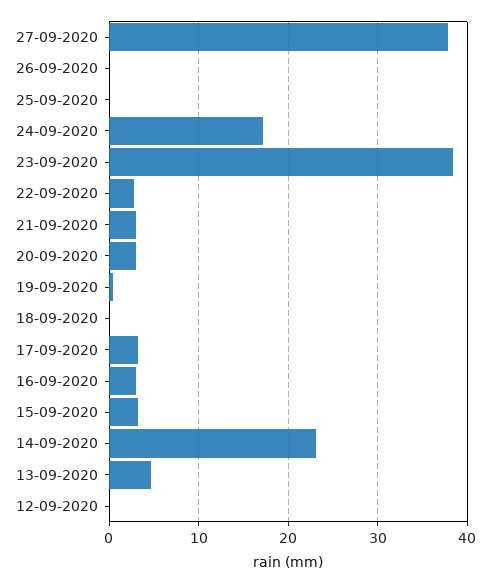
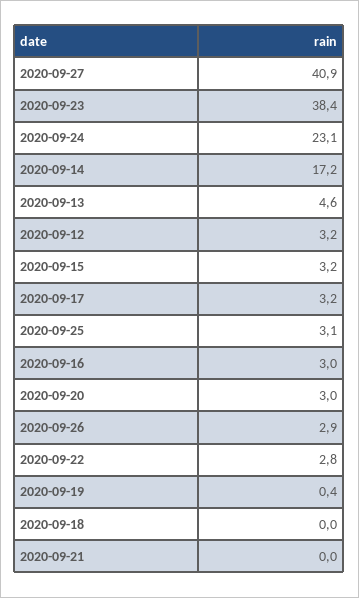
27-09-2020: 38 -> 40.9
26-09-2020: 0 -> 2.9
25-09-2020: 0 -> 3.1
24-09-2020: 17 -> 23.1
21-09-2020: 3 -> 0
14-09-2020: 23 -> 17.2
12-09-2020: 0 -> 3.2

